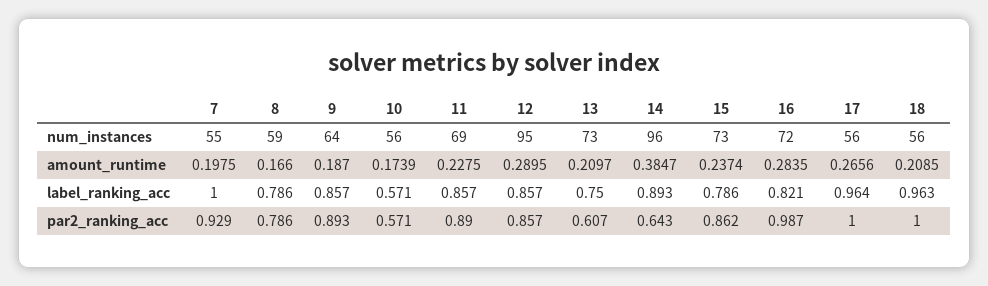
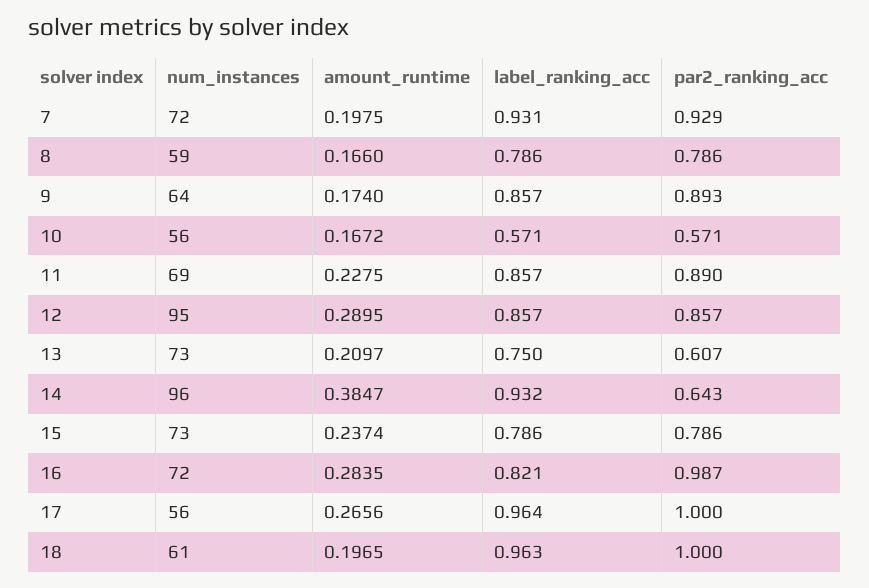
7, num_instances: 55 -> 72
18, num_instances: 56 -> 61
9, amount_runtime: 0.187 -> 0.174
10, amount_runtime: 0.1739 -> 0.1672
18, amount_runtime: 0.2085 -> 0.1965
7, label_ranking_acc: 1 -> 0.931
14, label_ranking_acc: 0.893 -> 0.932
15, par2_ranking_acc: 0.862 -> 0.786

